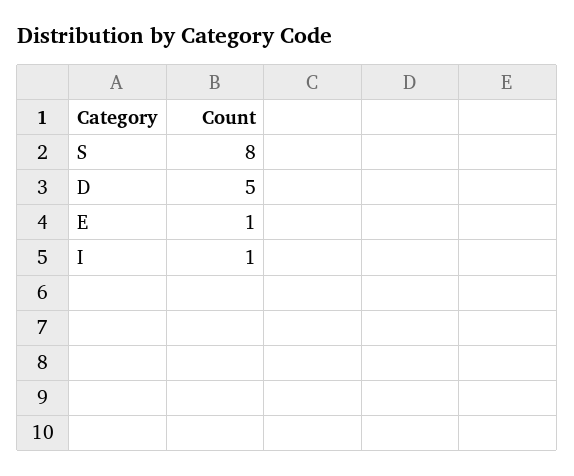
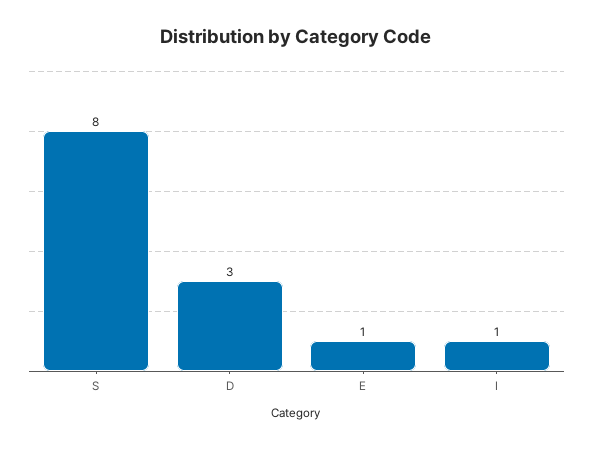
D: 5 -> 3

